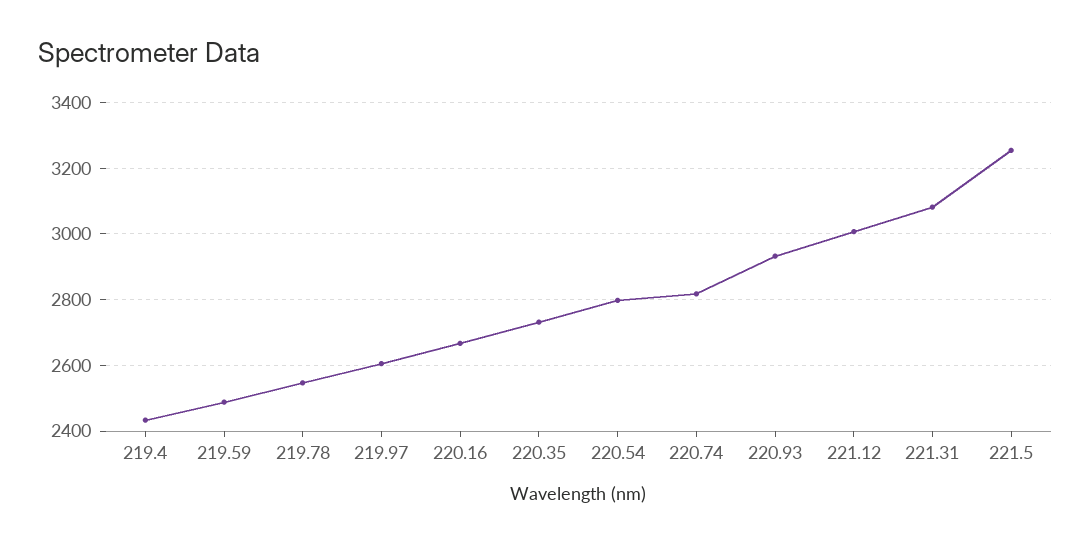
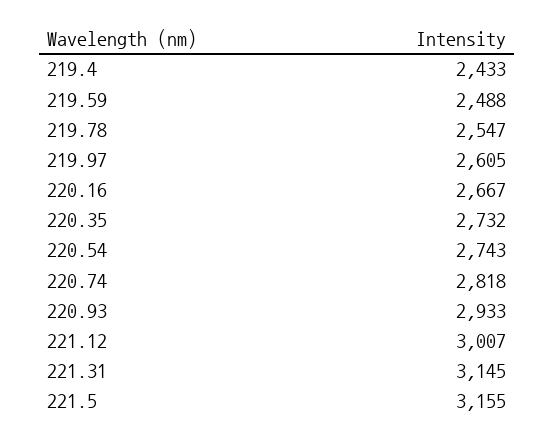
220.54: 2800 -> 2743
221.31: 3080 -> 3145
221.5: 3260 -> 3155

